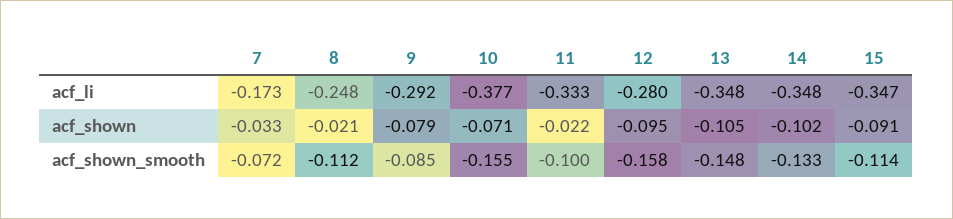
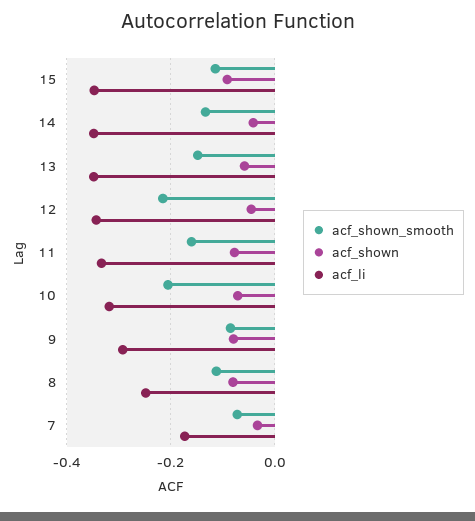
acf_li, 10: -0.377 -> -0.32
acf_li, 12: -0.28 -> -0.34
acf_shown, 8: -0.021 -> -0.08
acf_shown, 11: -0.022 -> -0.08
acf_shown, 12: -0.095 -> -0.04
acf_shown, 13: -0.105 -> -0.06
acf_shown, 14: -0.102 -> -0.04
acf_shown_smooth, 10: -0.155 -> -0.2
acf_shown_smooth, 11: -0.1 -> -0.16
acf_shown_smooth, 12: -0.158 -> -0.22

